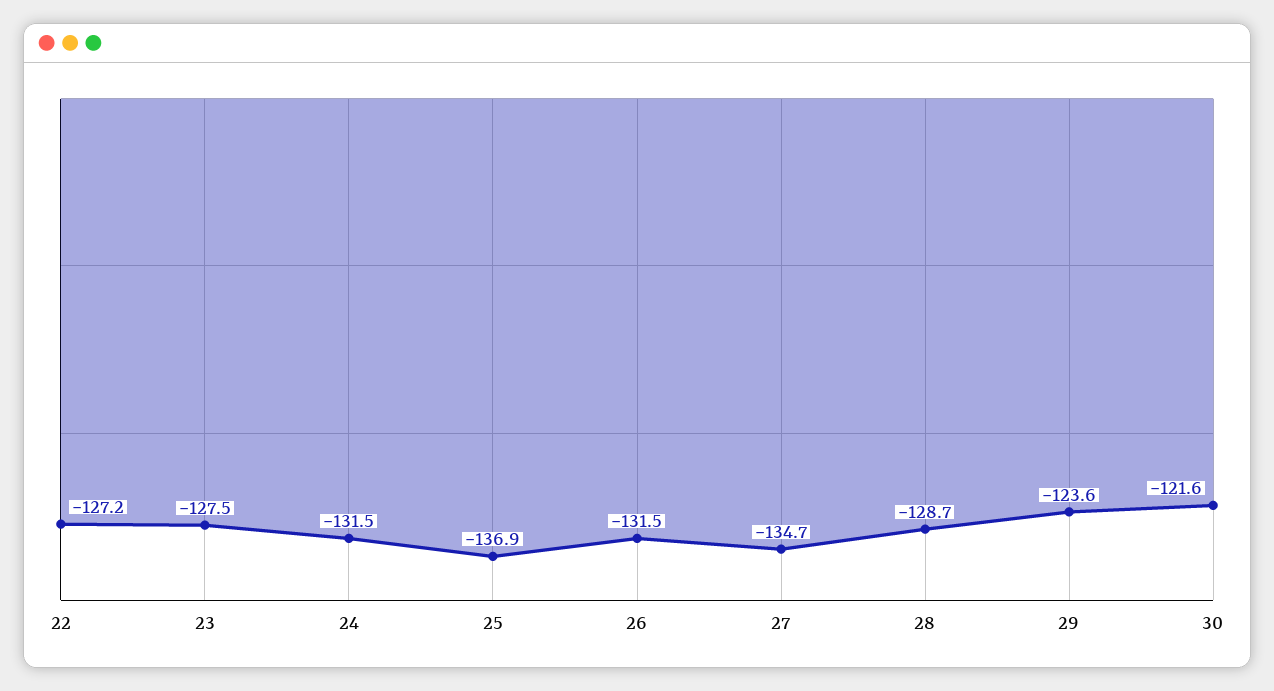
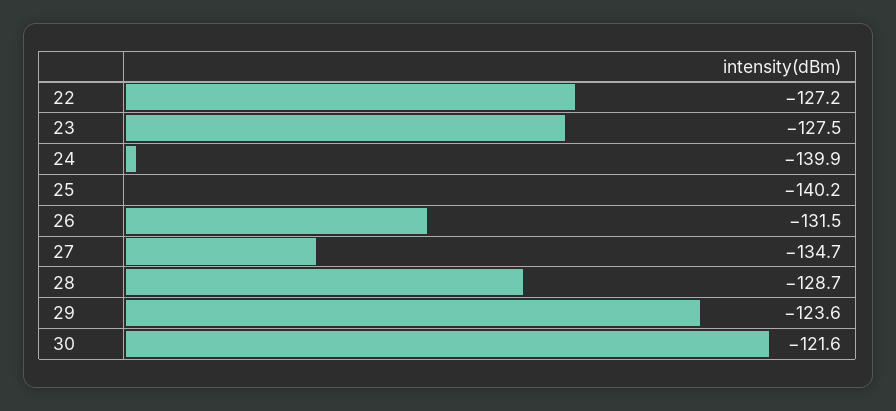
24: -131.5 -> -139.9
25: -136.9 -> -140.2

